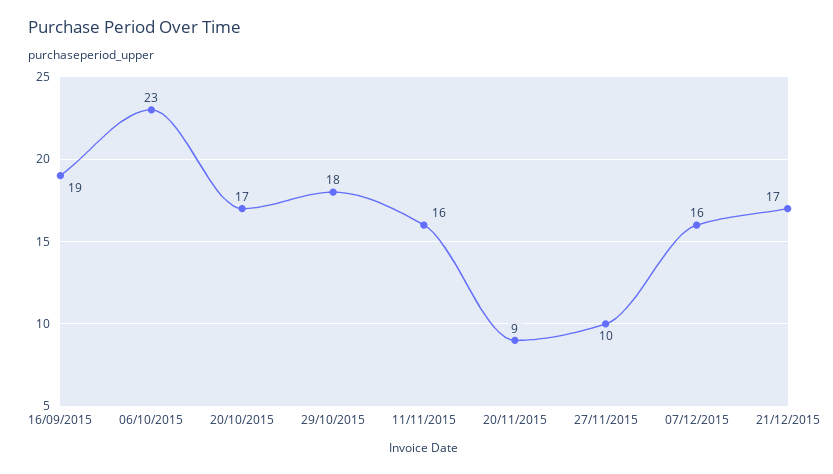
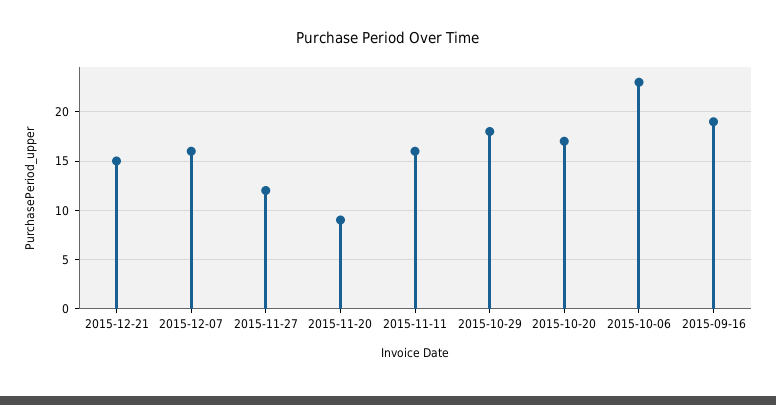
27/11/2015: 10 -> 12
21/12/2015: 17 -> 15

